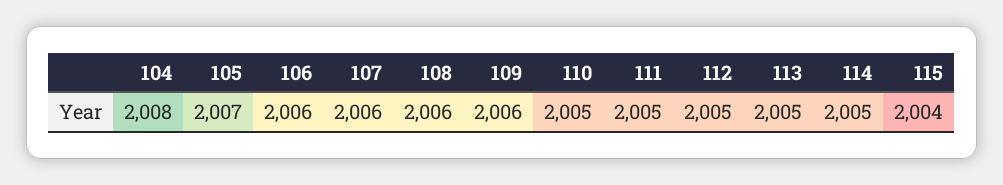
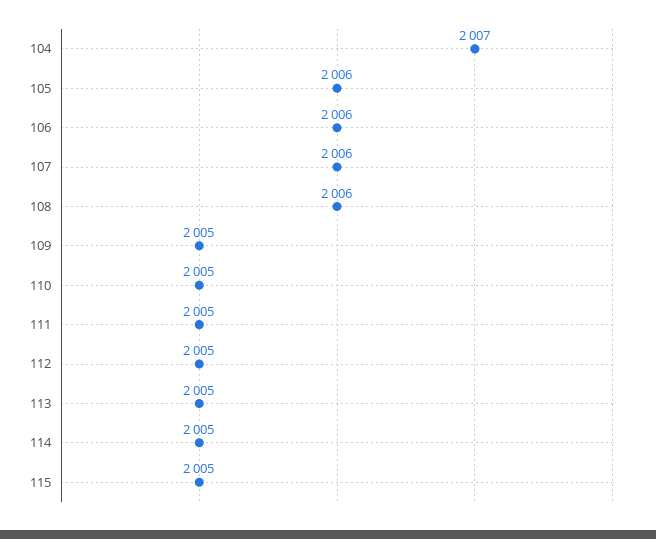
104: 2008 -> 2007
105: 2007 -> 2006
109: 2006 -> 2005
115: 2004 -> 2005

